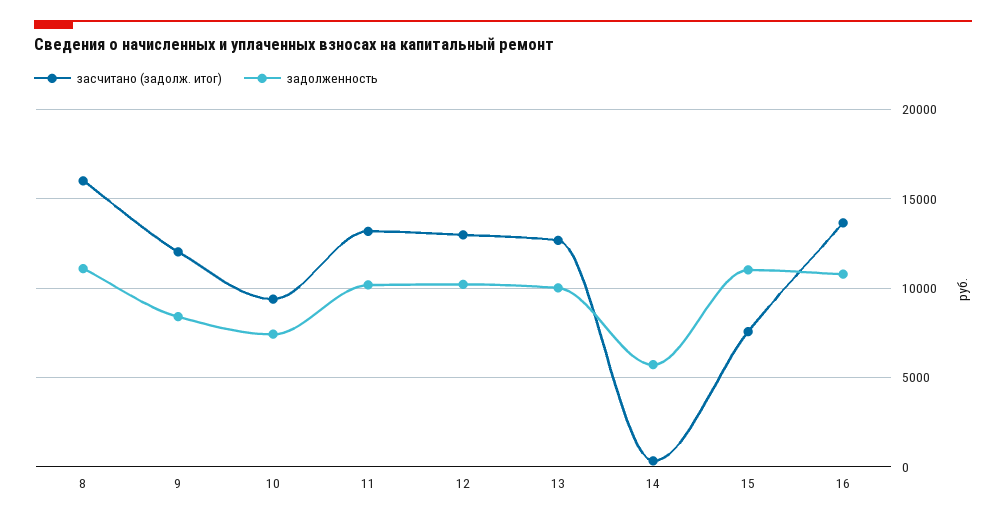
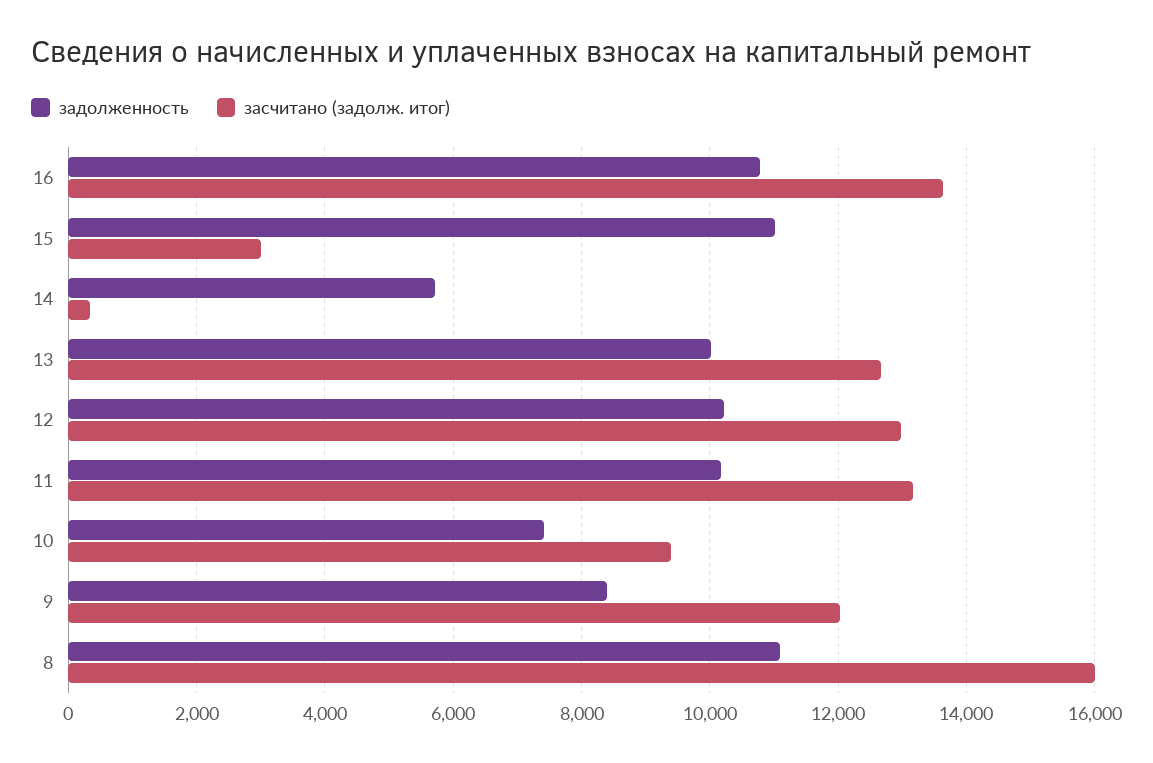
засчитано (задолж. итог), 15: 7500 -> 3000

